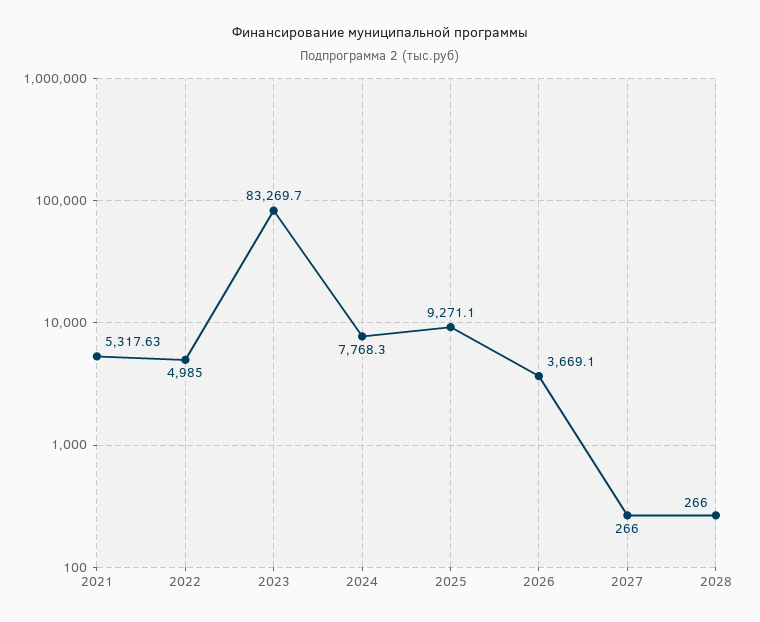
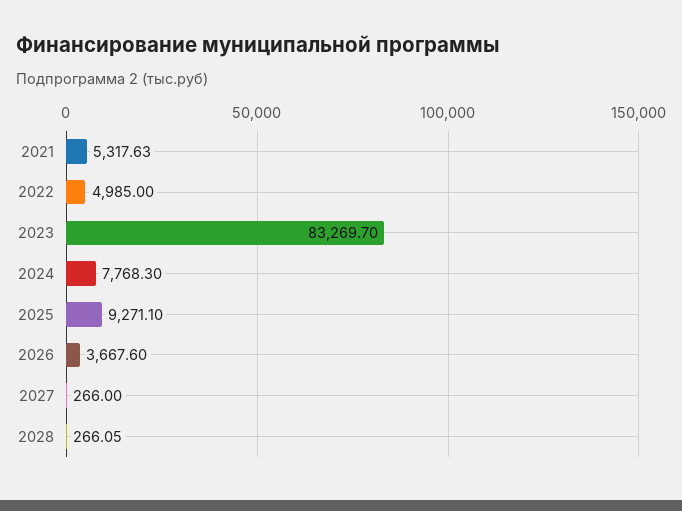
2026: 3669.1 -> 3667.6
2028: 266 -> 266.05

